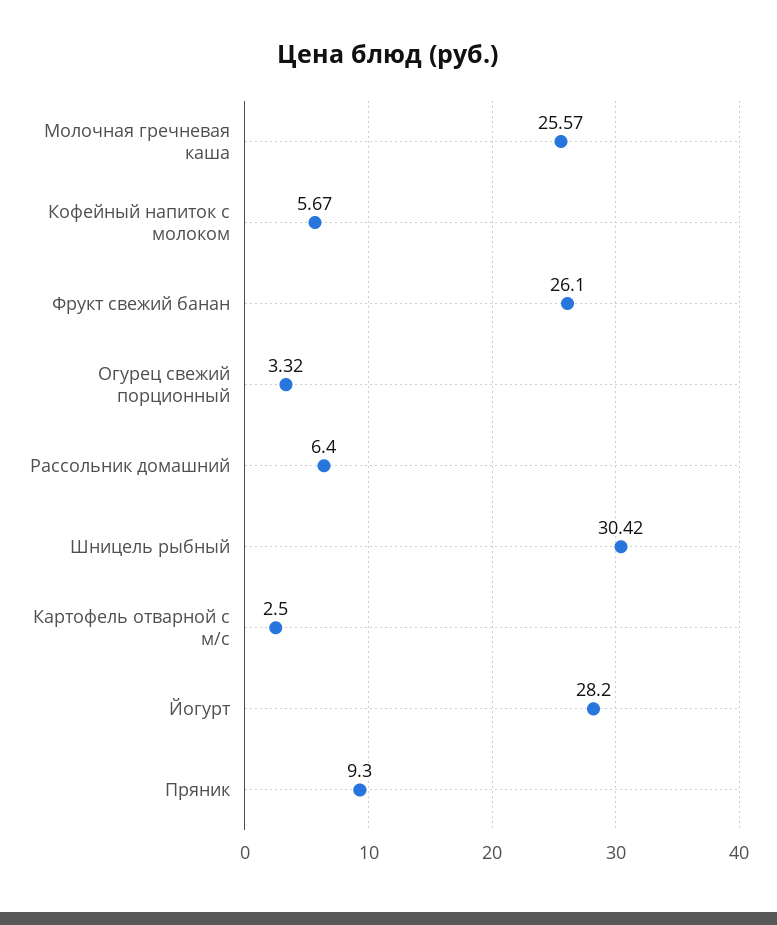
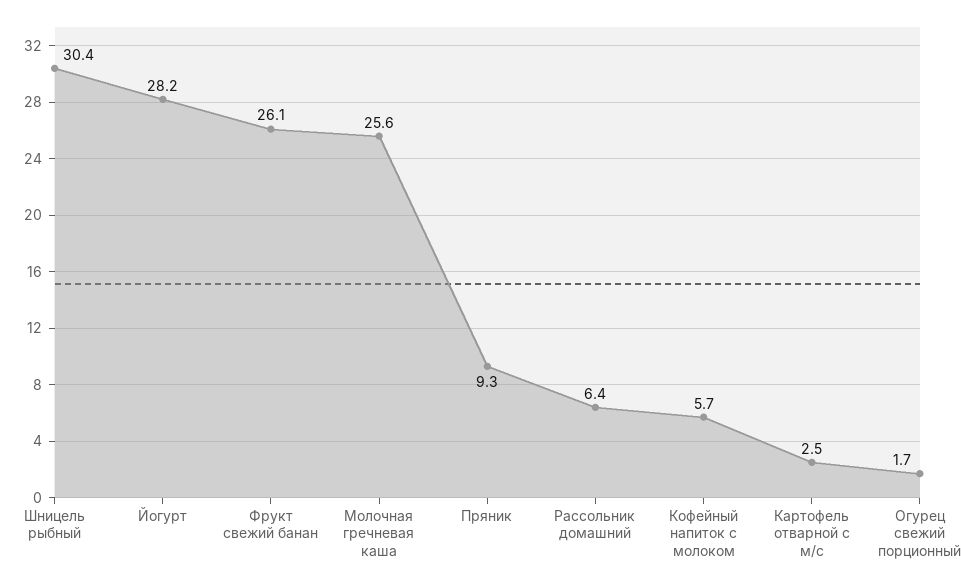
Огурец свежий порционный: 3.32 -> 1.7

